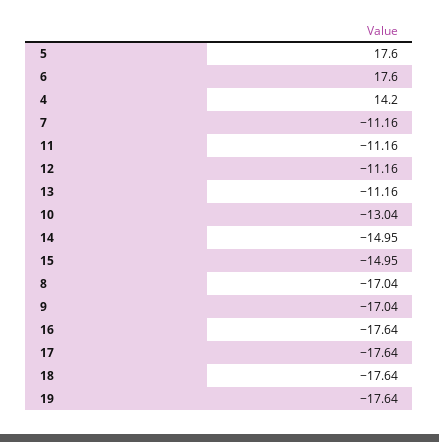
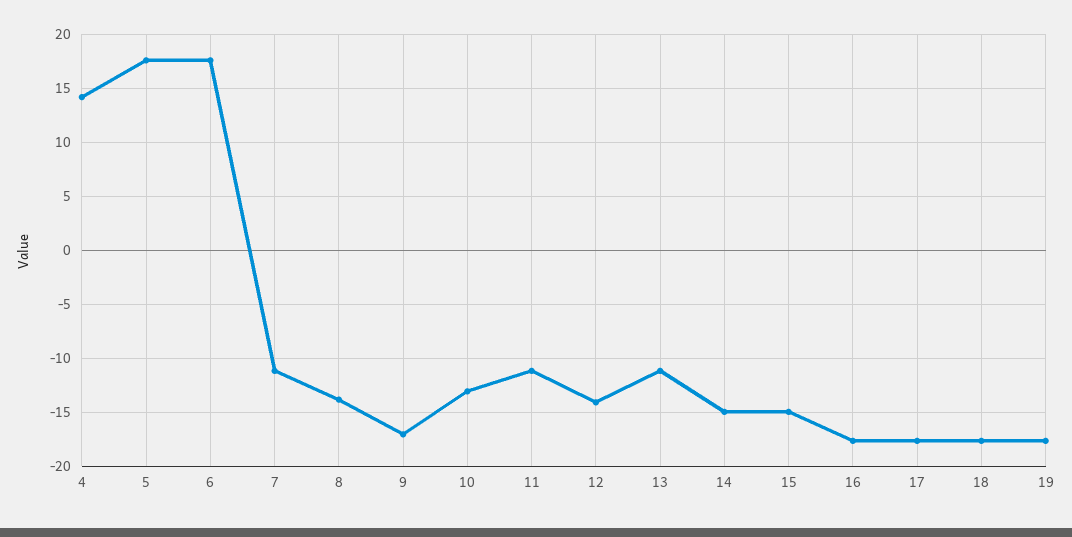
12: -11.16 -> -14
8: -17.04 -> -14

